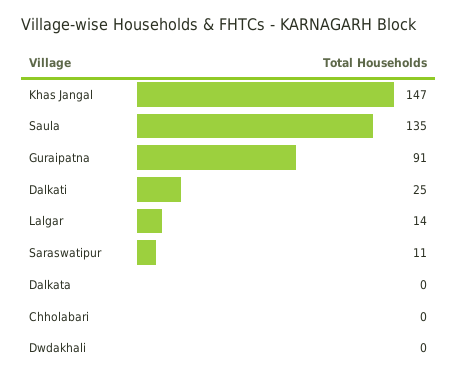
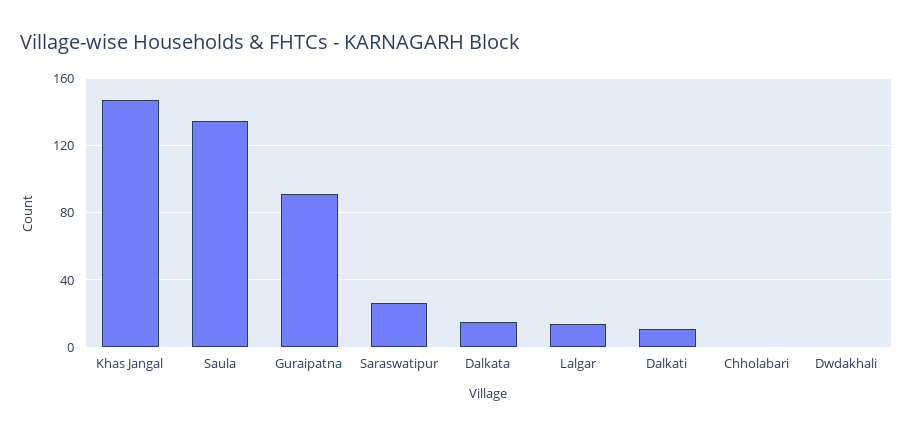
Dalkati: 25 -> 10
Saraswatipur: 11 -> 25
Dalkata: 0 -> 15

